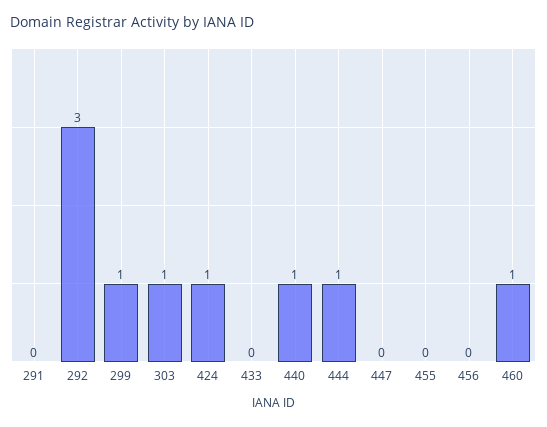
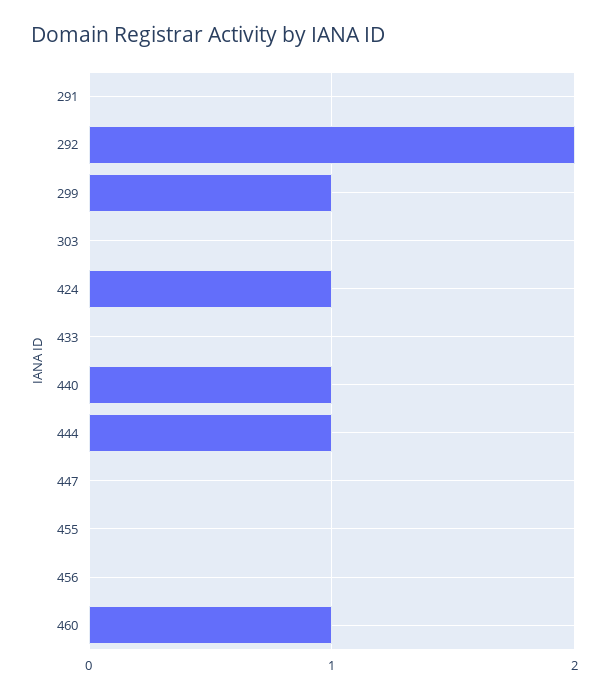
292: 3 -> 2
303: 1 -> 0

